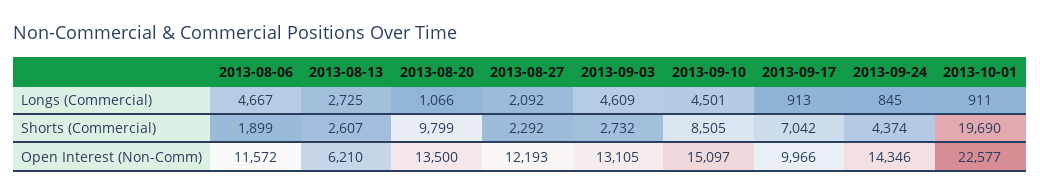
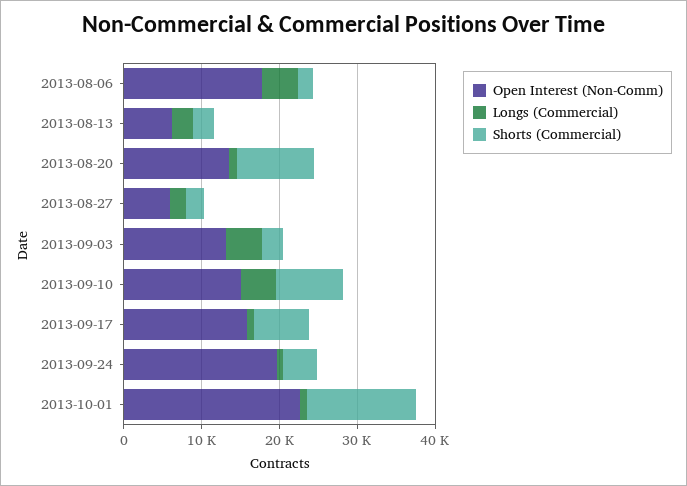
Shorts (Commercial), 2013-10-01: 19690 -> 14000
Open Interest (Non-Comm), 2013-08-06: 11572 -> 18000
Open Interest (Non-Comm), 2013-08-27: 12193 -> 6000
Open Interest (Non-Comm), 2013-09-17: 9966 -> 16000
Open Interest (Non-Comm), 2013-09-24: 14346 -> 20000

